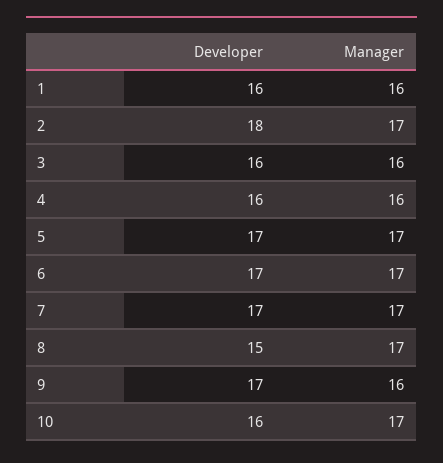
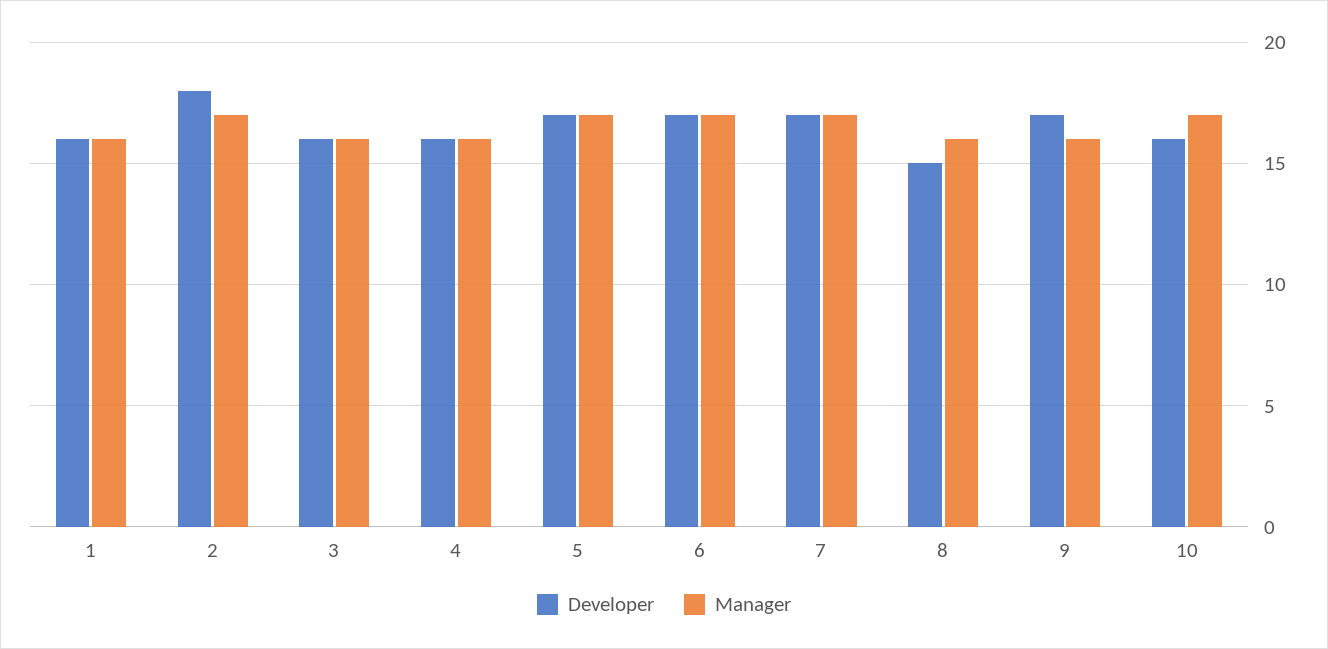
Manager, 8: 17 -> 16

